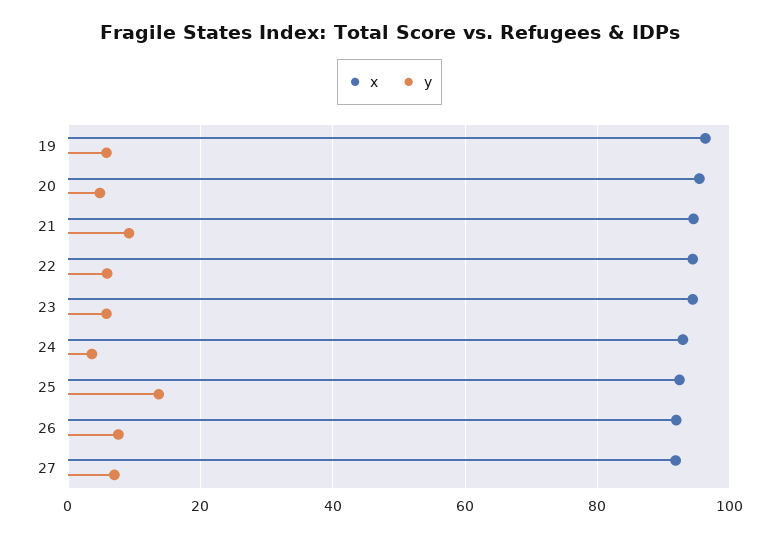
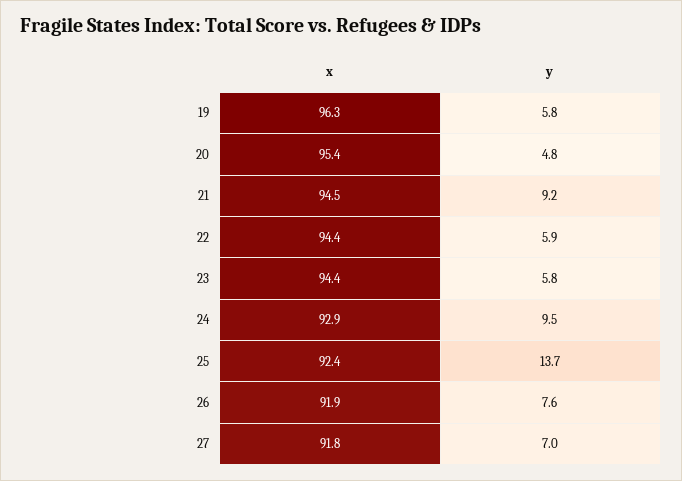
y, 24: 4 -> 9.5

